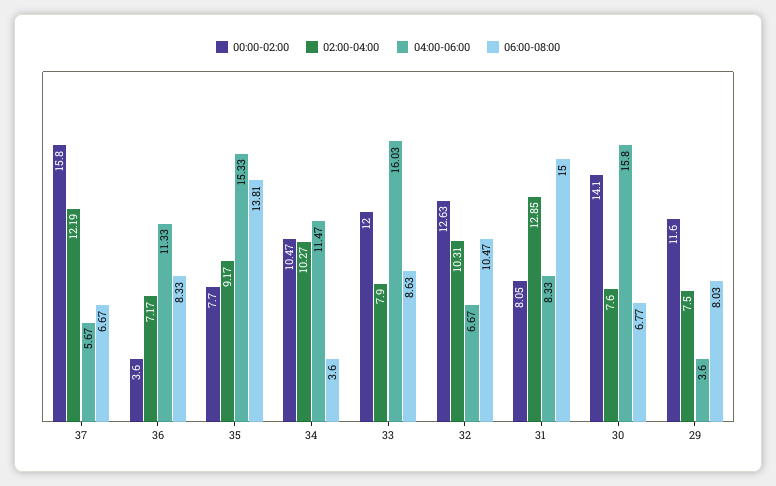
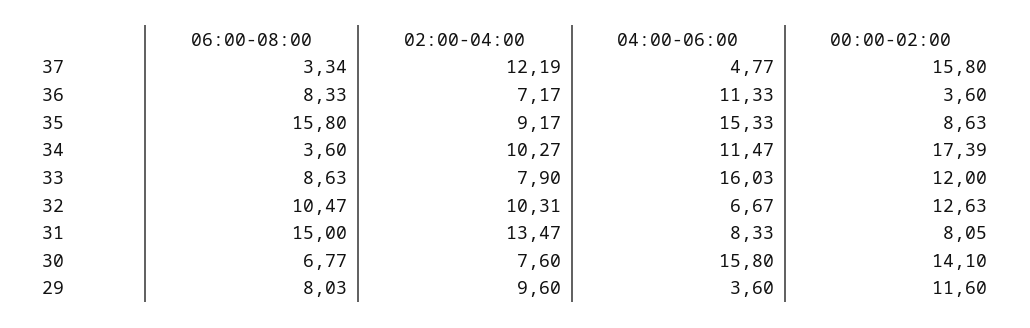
04:00-06:00, 37: 5.67 -> 4.77
06:00-08:00, 37: 6.67 -> 3.34
00:00-02:00, 35: 7.7 -> 8.63
06:00-08:00, 35: 13.81 -> 15.8
00:00-02:00, 34: 10.47 -> 17.39
02:00-04:00, 31: 12.85 -> 13.47
02:00-04:00, 29: 7.5 -> 9.6

